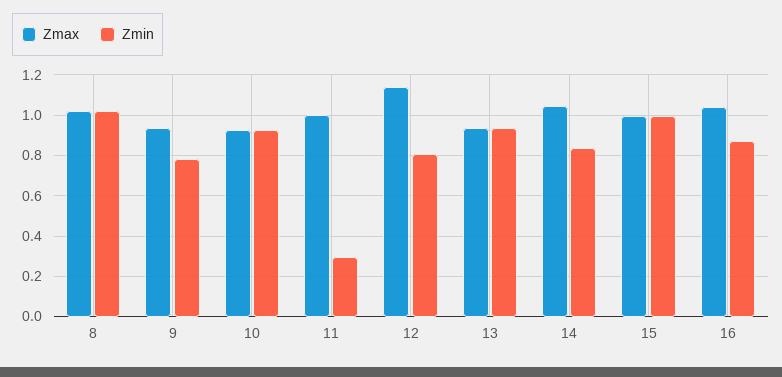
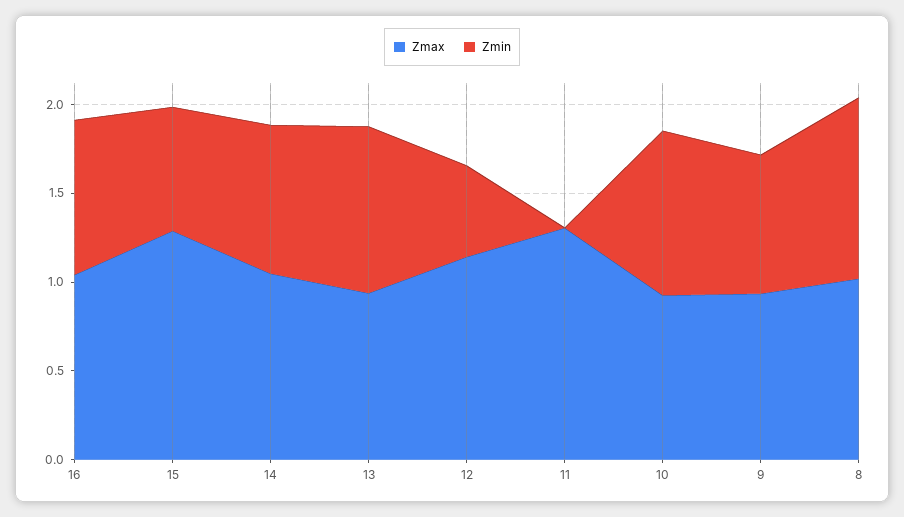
Zmax, 11: 1 -> 1.3
Zmin, 11: 0.3 -> 0
Zmin, 12: 0.8 -> 0.5
Zmax, 15: 1 -> 1.3
Zmin, 15: 1 -> 0.7

